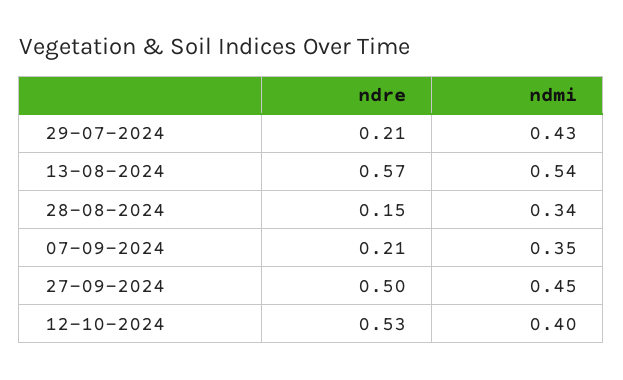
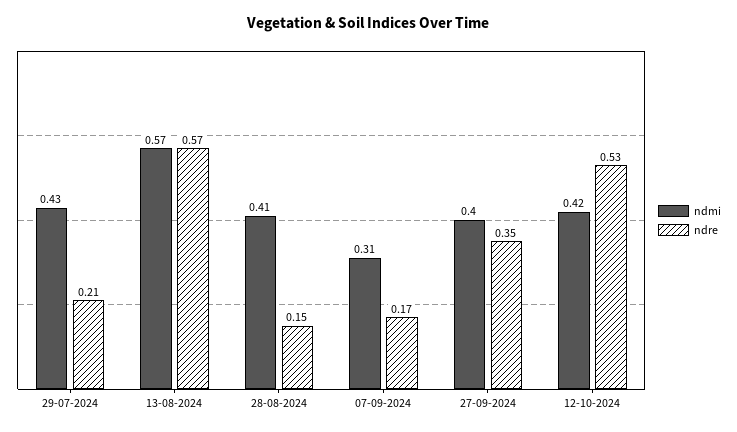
ndmi, 13-08-2024: 0.54 -> 0.57
ndmi, 28-08-2024: 0.34 -> 0.41
ndre, 07-09-2024: 0.21 -> 0.17
ndmi, 07-09-2024: 0.35 -> 0.31
ndre, 27-09-2024: 0.5 -> 0.35
ndmi, 27-09-2024: 0.45 -> 0.4
ndmi, 12-10-2024: 0.4 -> 0.42

